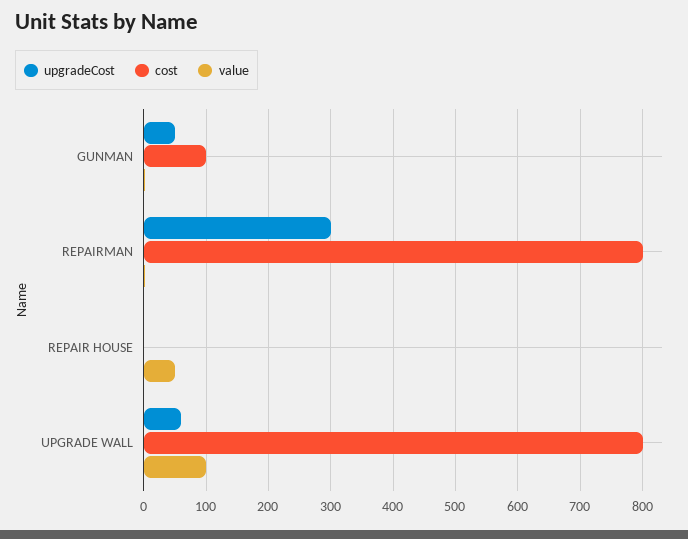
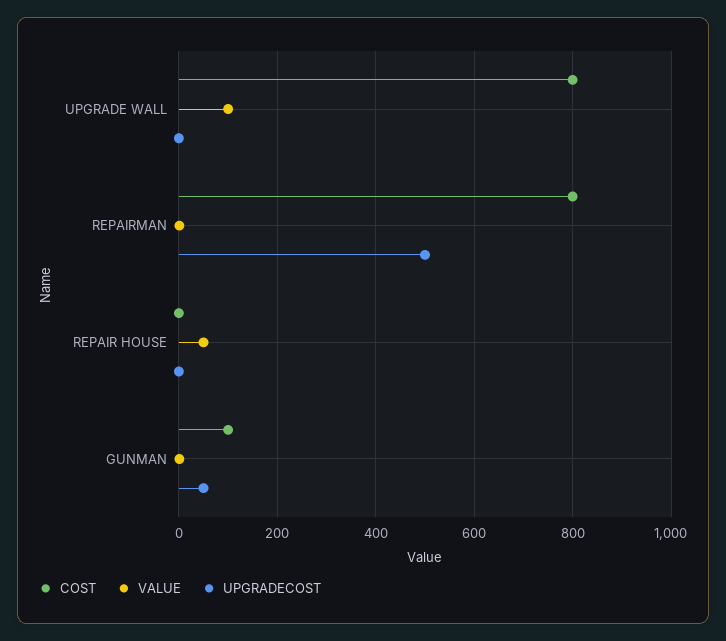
upgradeCost, REPAIRMAN: 300 -> 500
upgradeCost, UPGRADE WALL: 60 -> 0

